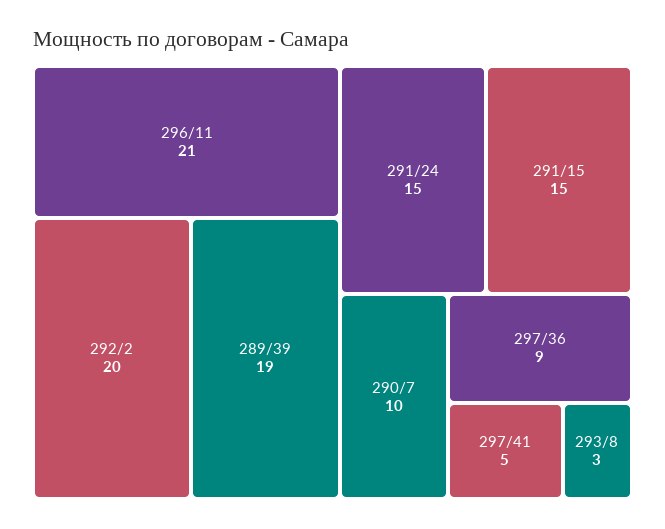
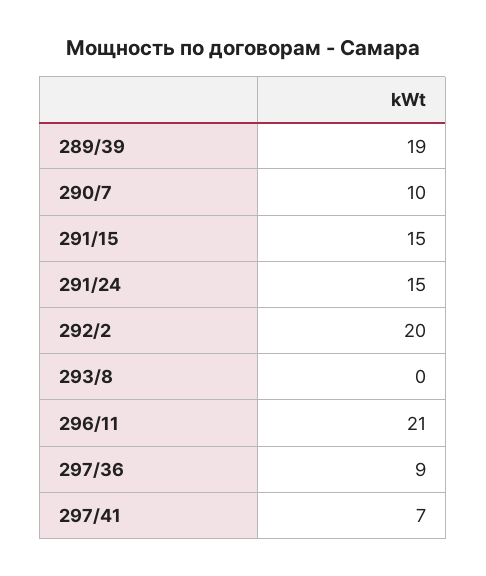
297/41: 5 -> 7
293/8: 3 -> 0

